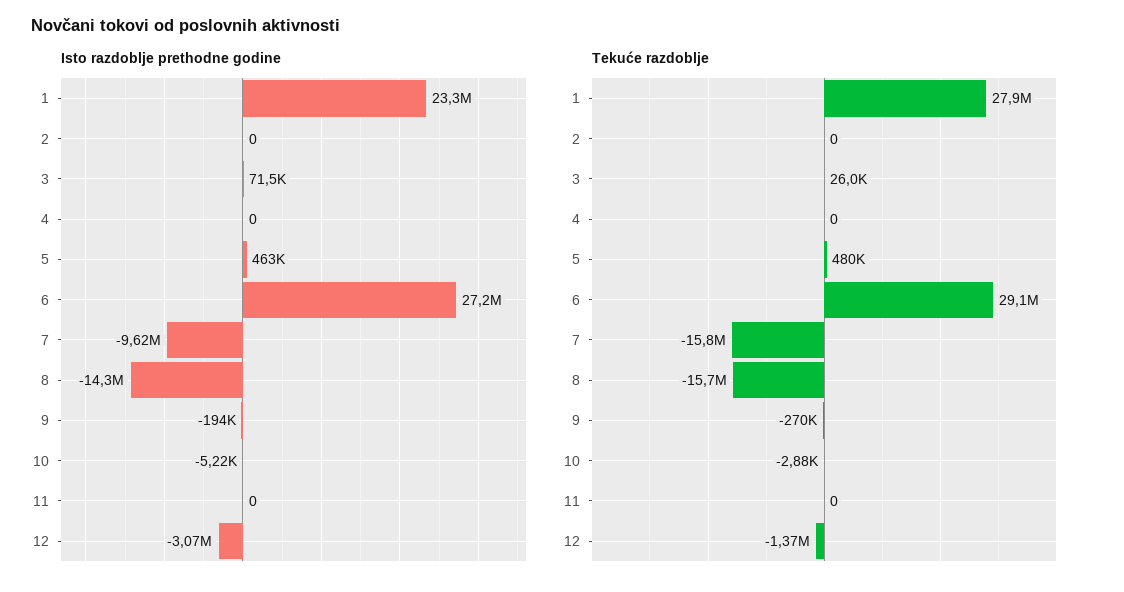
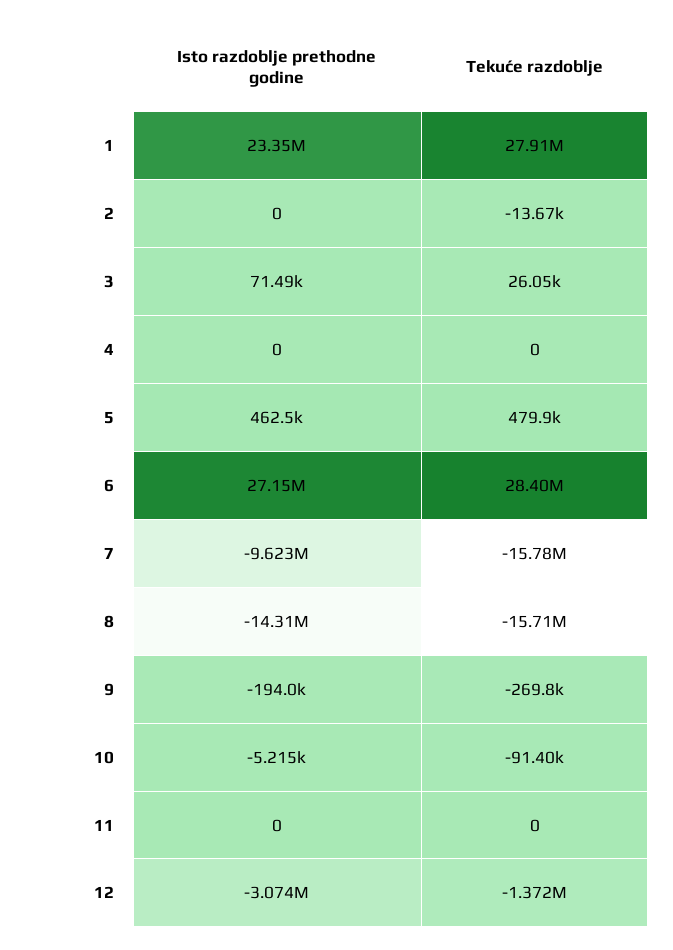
Tekuće razdoblje, 2: 0 -> -13670
Tekuće razdoblje, 6: 29100000 -> 28400000
Tekuće razdoblje, 10: -2880 -> -91400

